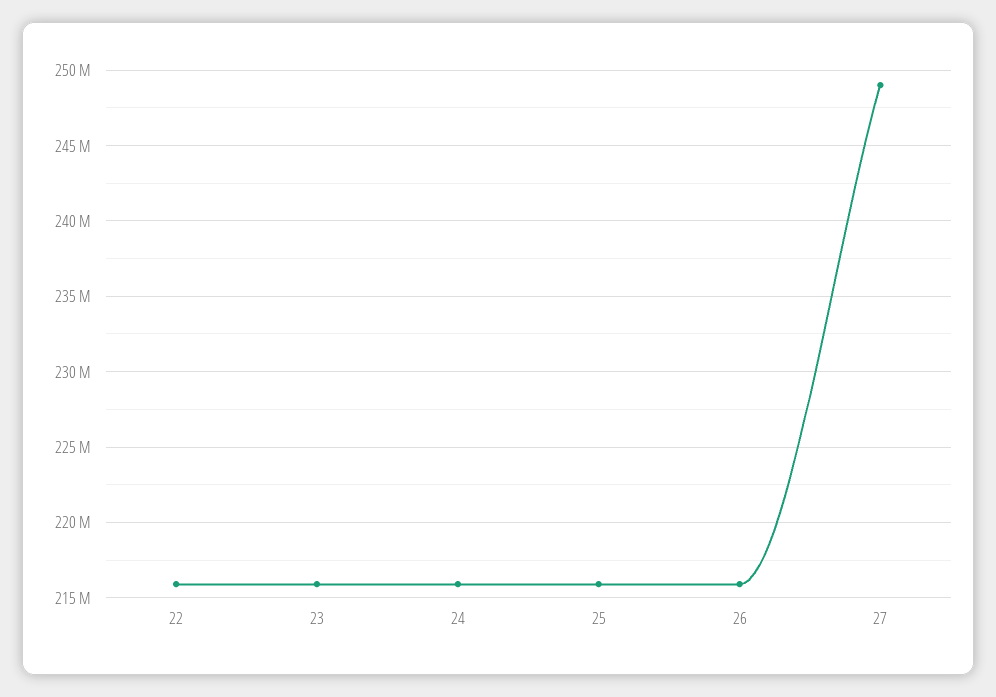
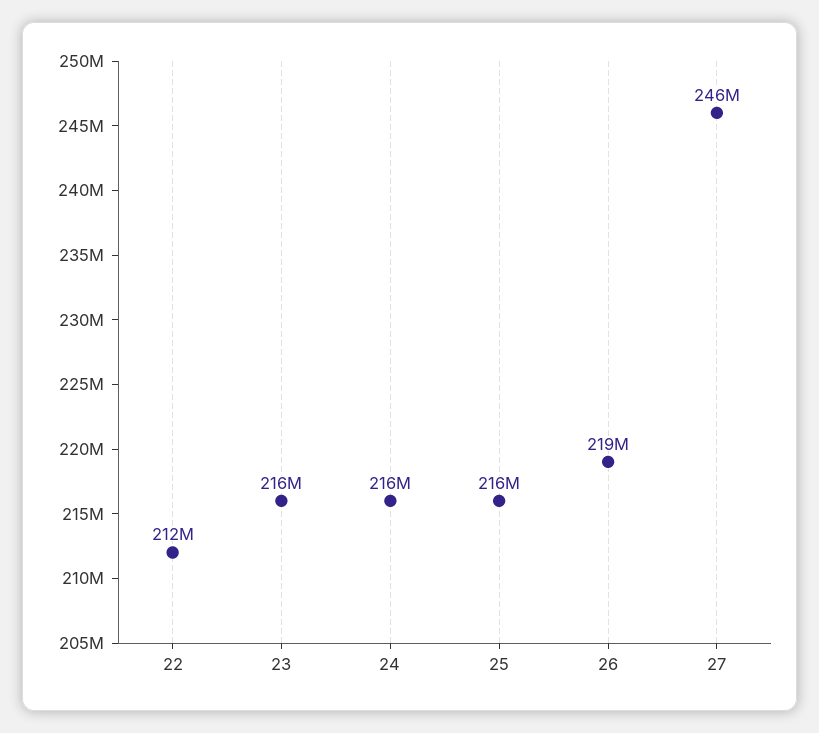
22: 216000000 -> 212000000
26: 216000000 -> 219000000
27: 249000000 -> 246000000

